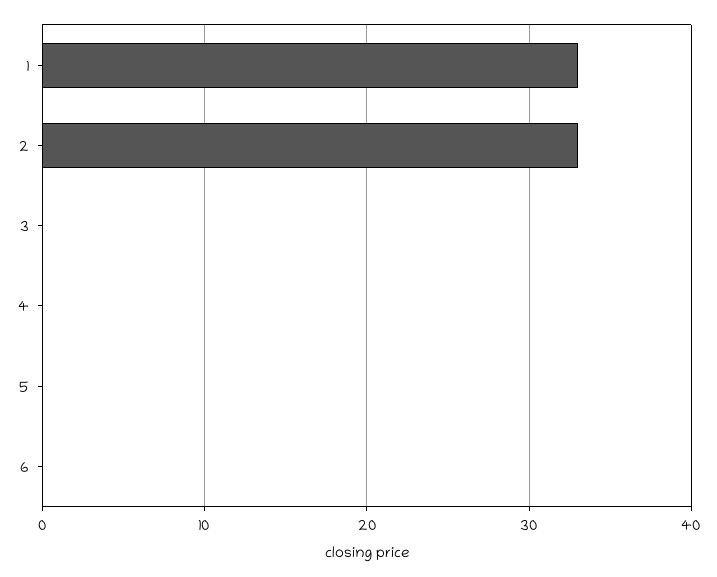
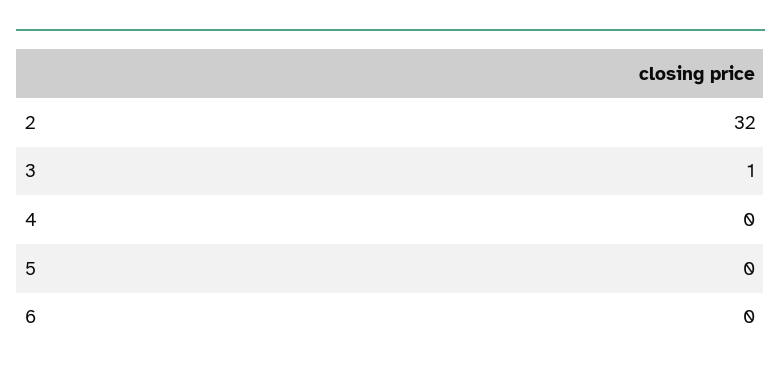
1: 33 -> none
2: 33 -> 32
3: 0 -> 1

